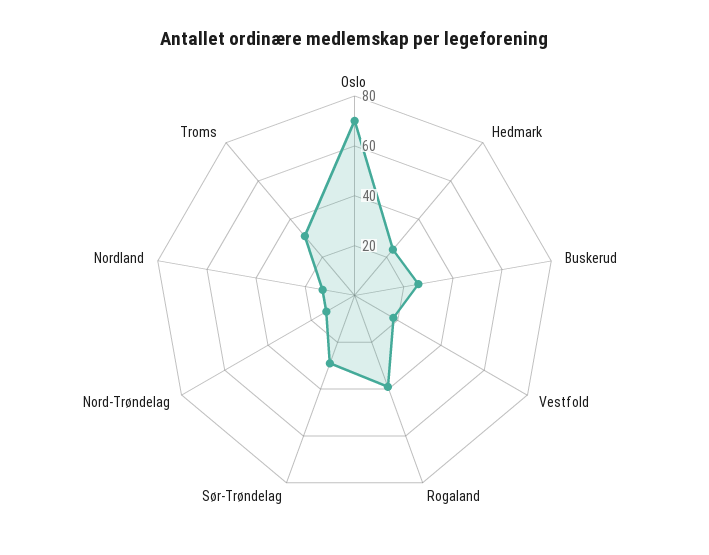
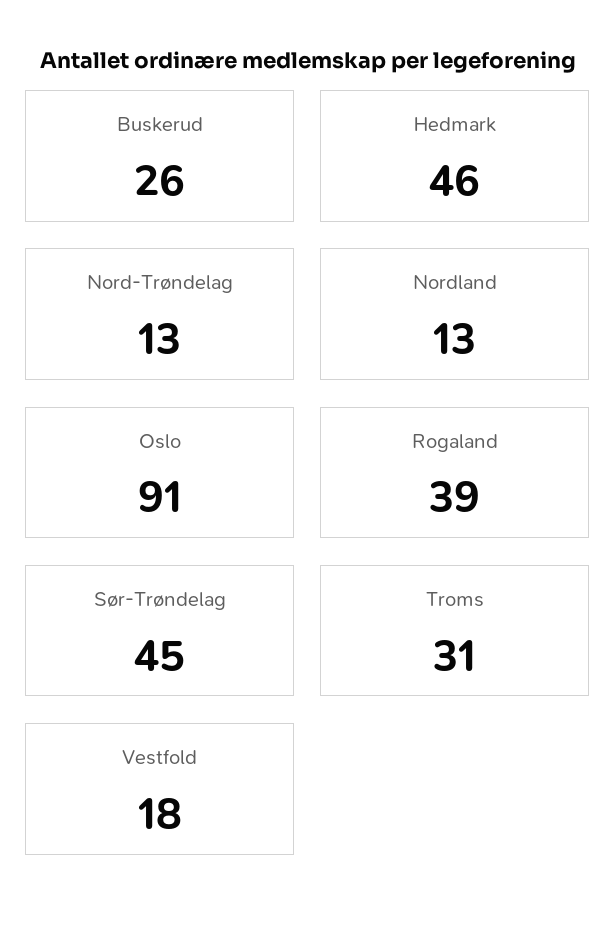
Oslo: 70 -> 91
Hedmark: 25 -> 46
Sør-Trøndelag: 30 -> 45

